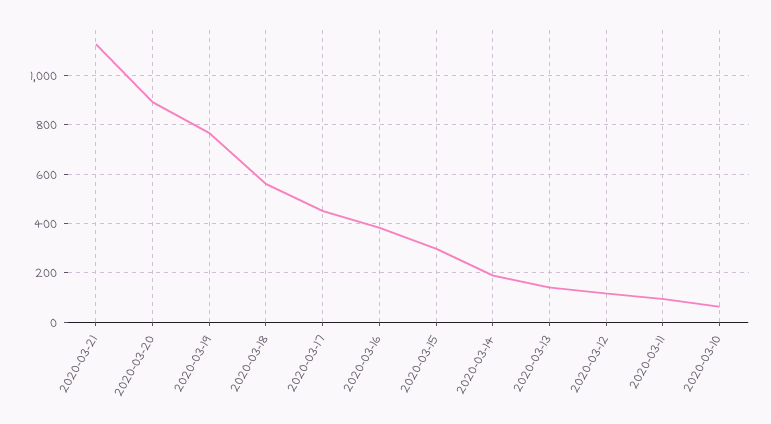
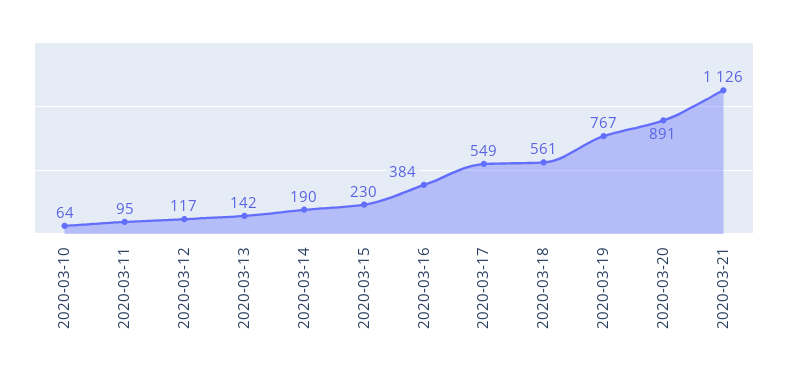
2020-03-17: 450 -> 549
2020-03-15: 300 -> 230

